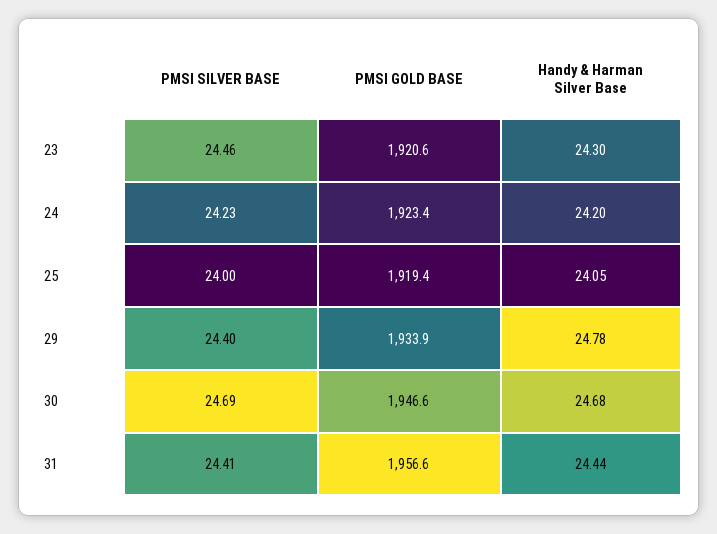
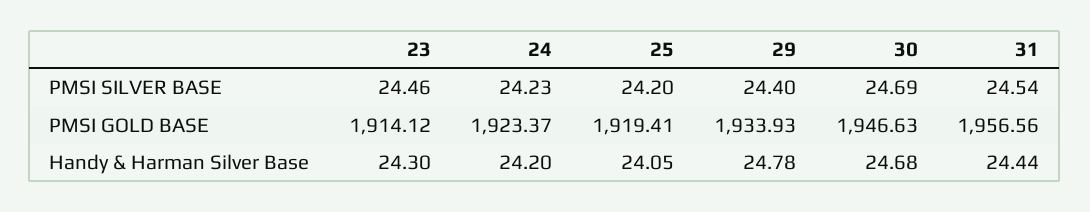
PMSI GOLD BASE, 23: 1920.6 -> 1914.12
PMSI SILVER BASE, 25: 24 -> 24.2
PMSI SILVER BASE, 31: 24.41 -> 24.54

